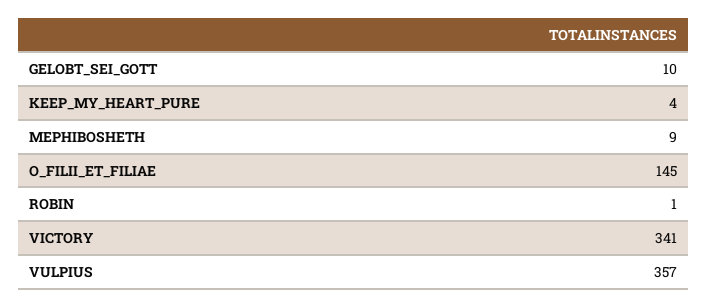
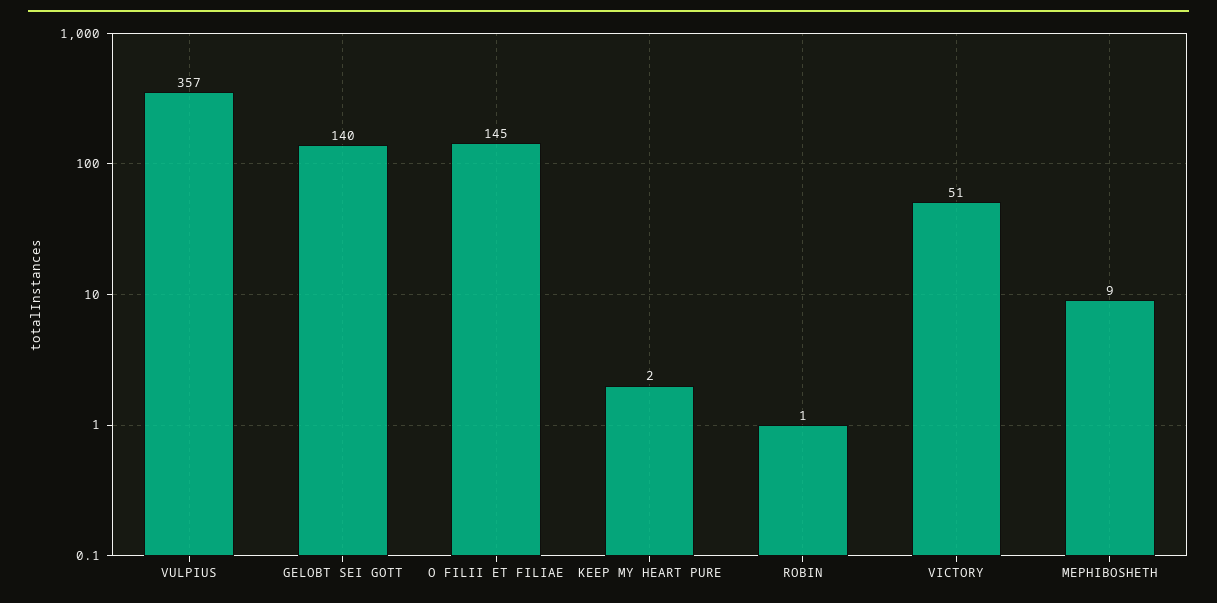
GELOBT_SEI_GOTT: 10 -> 140
KEEP_MY_HEART_PURE: 4 -> 2
VICTORY: 341 -> 51

